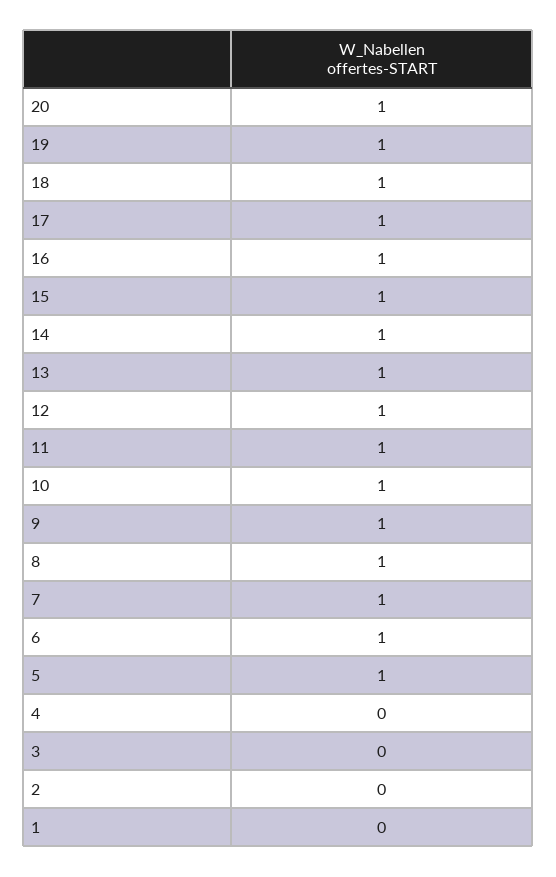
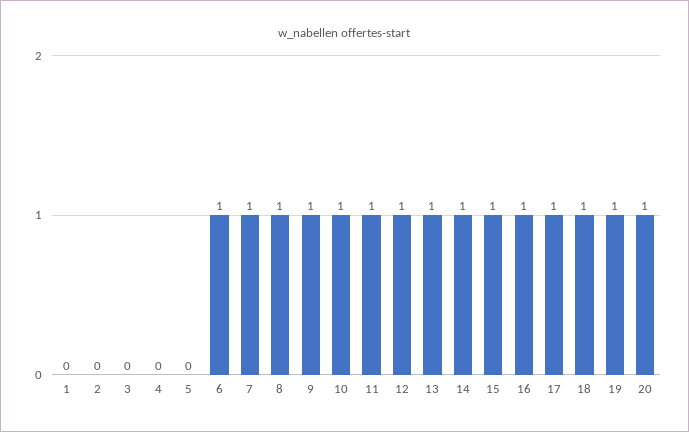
5: 1 -> 0

